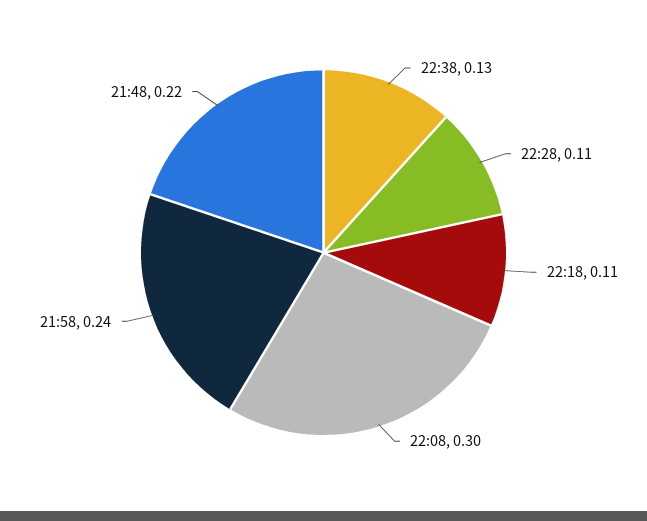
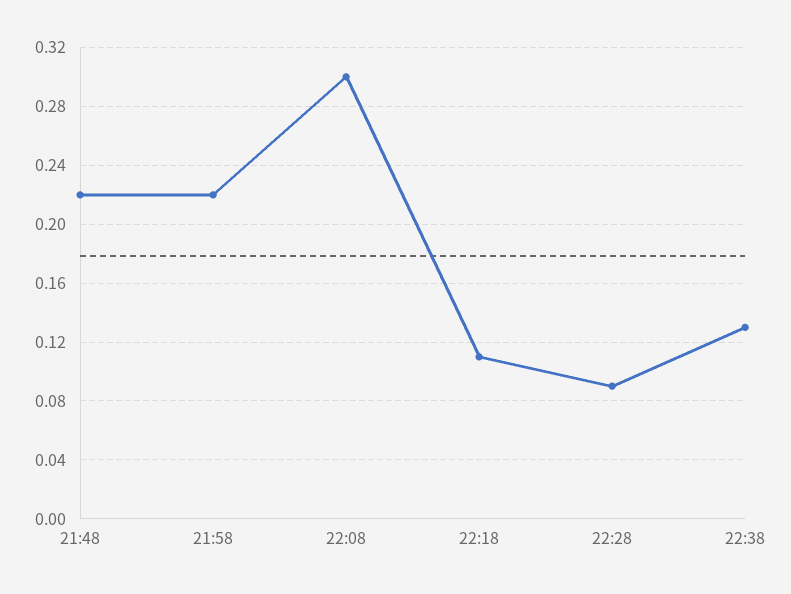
22:28: 0.11 -> 0.09
21:58: 0.24 -> 0.22

